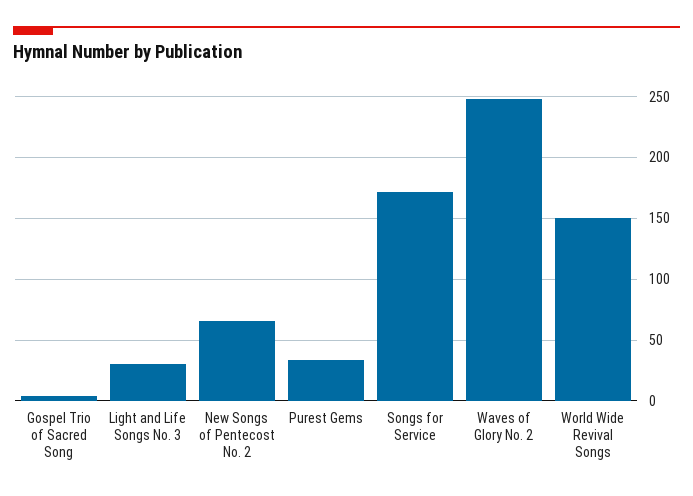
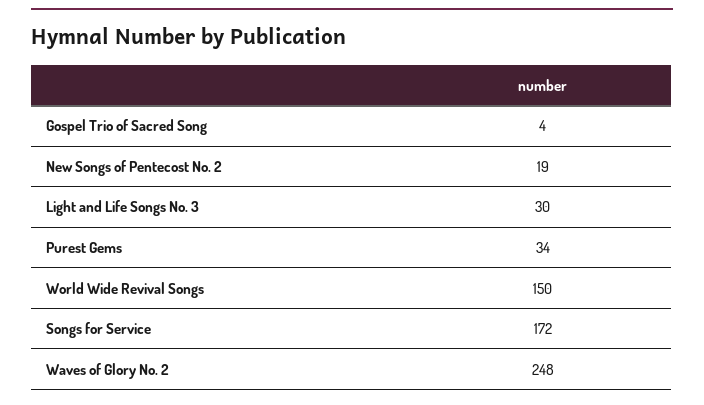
New Songs of Pentecost No. 2: 65 -> 19

